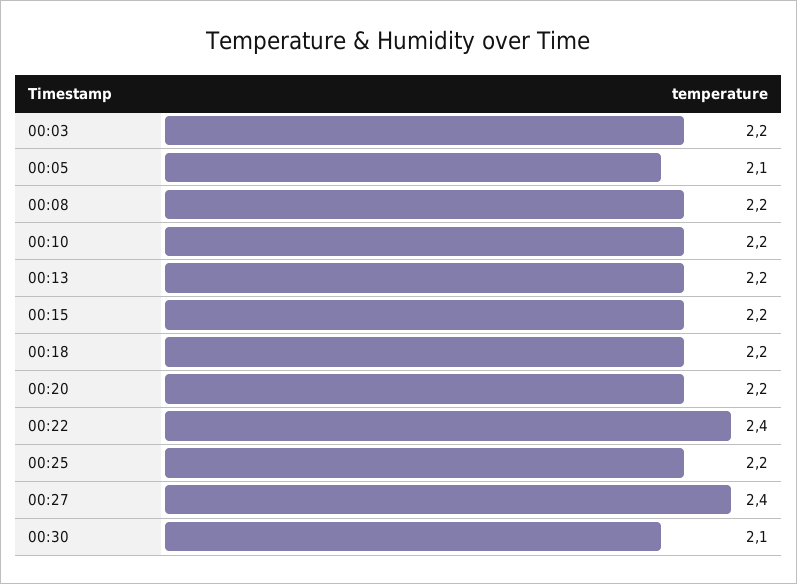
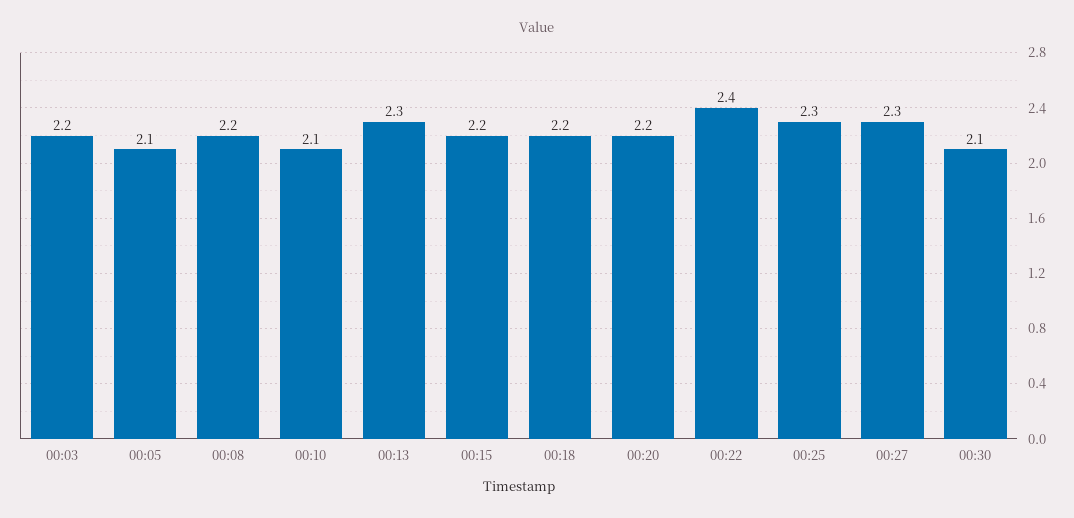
00:10: 2.2 -> 2.1
00:13: 2.2 -> 2.3
00:25: 2.2 -> 2.3
00:27: 2.4 -> 2.3

